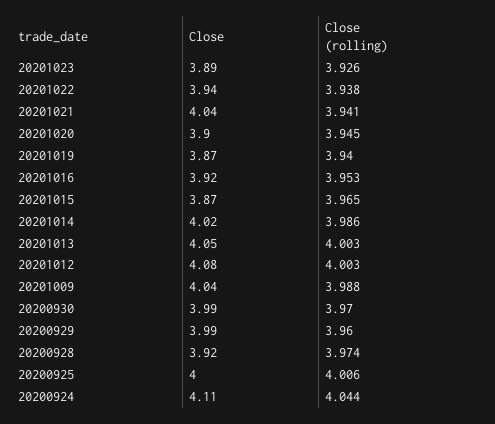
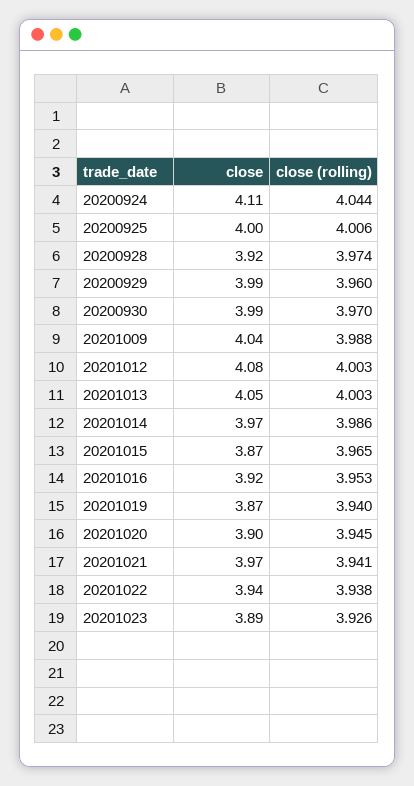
Close, 20201021: 4.04 -> 3.97
Close, 20201014: 4.02 -> 3.97

